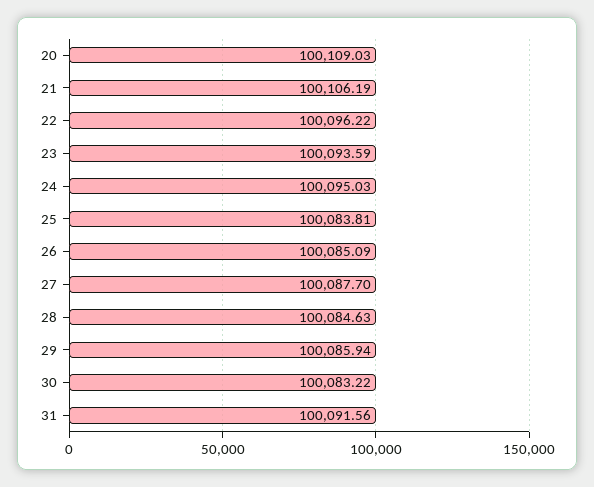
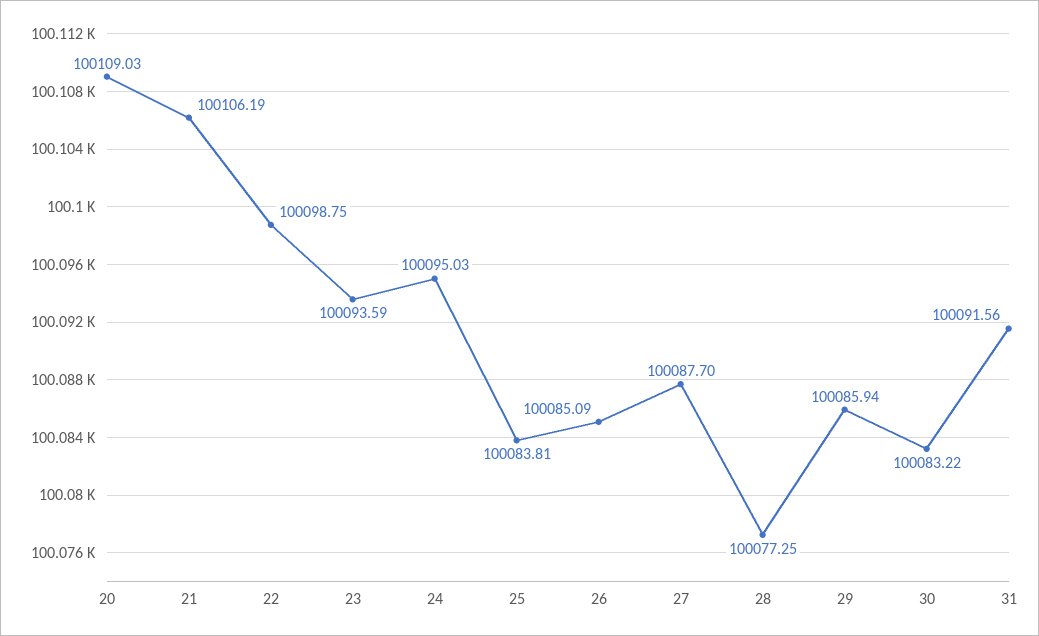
22: 100096.22 -> 100098.75
28: 100084.63 -> 100077.25

